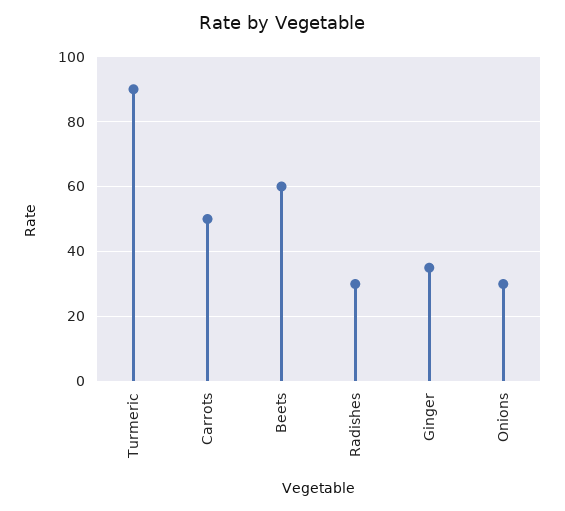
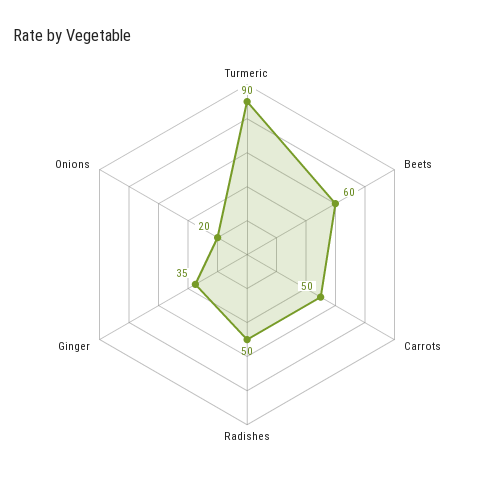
Radishes: 30 -> 50
Onions: 30 -> 20

